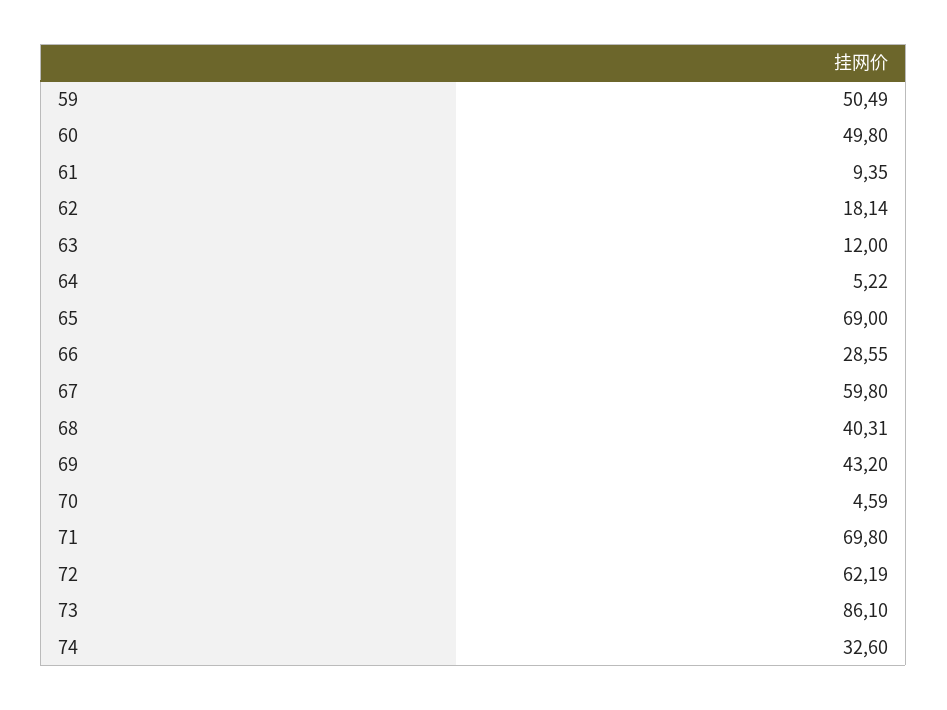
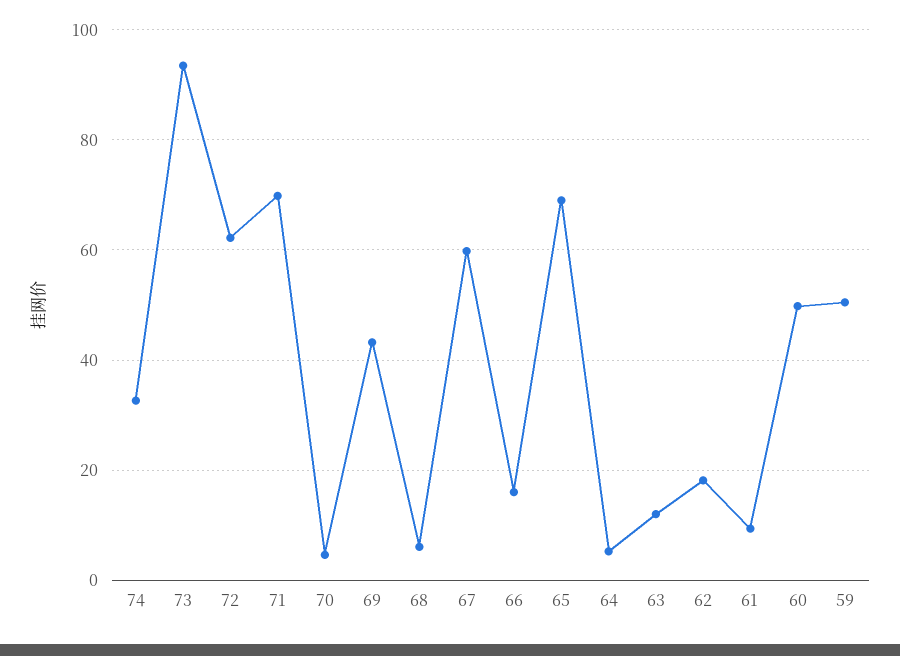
66: 28.55 -> 16
68: 40.31 -> 6
73: 86.1 -> 94

